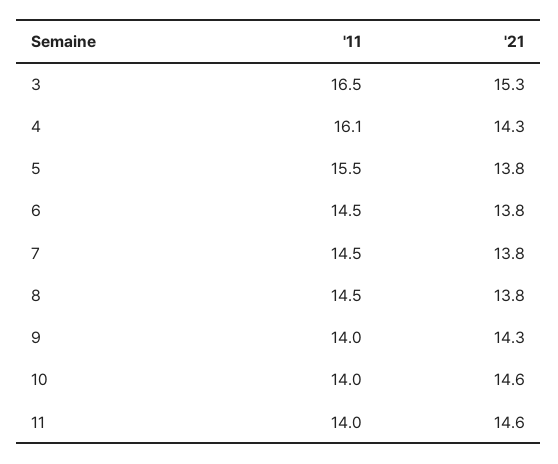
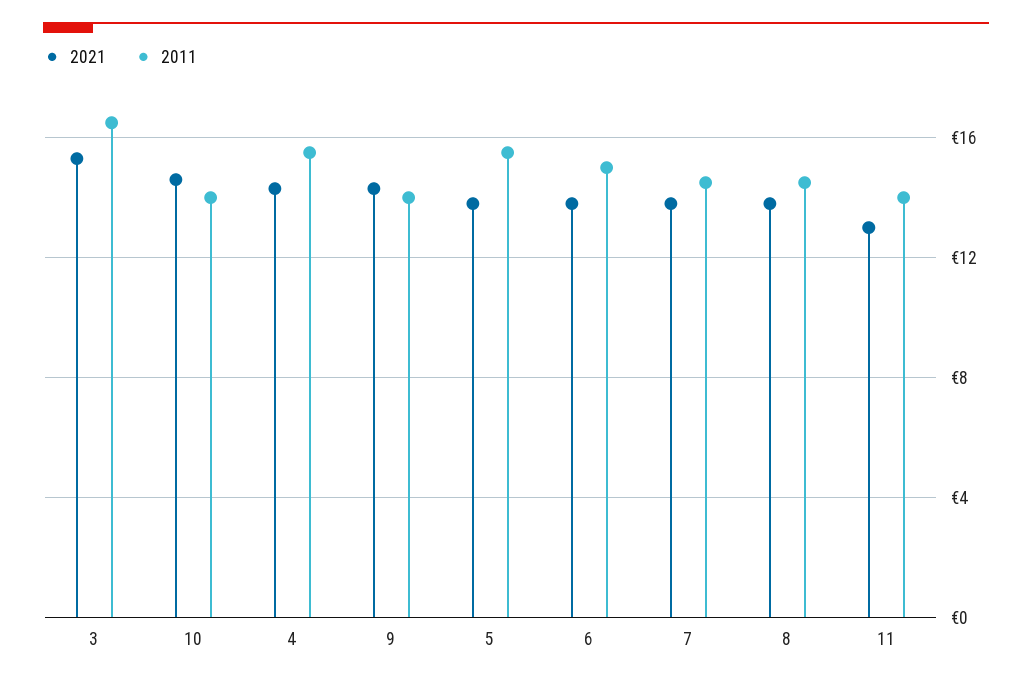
'11, 4: 16.1 -> 15.5
'11, 6: 14.5 -> 15
'21, 11: 14.6 -> 13

